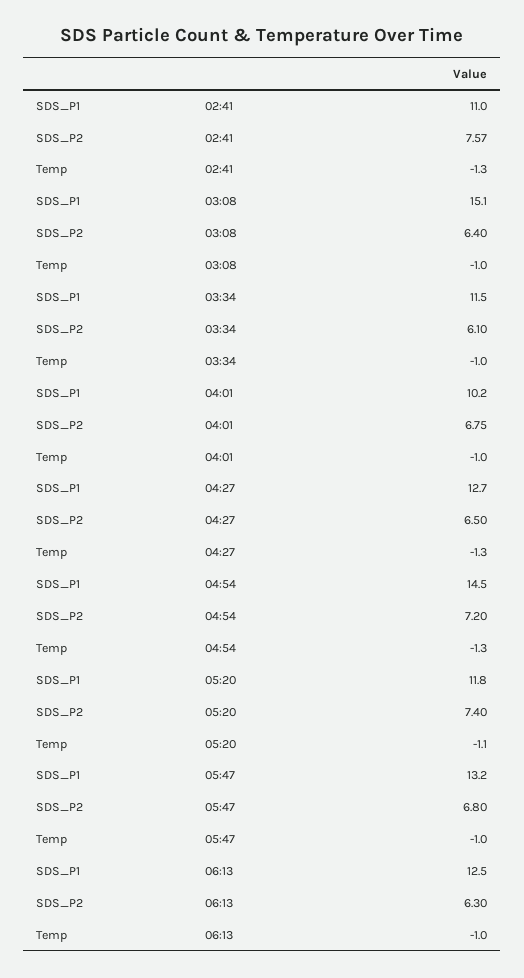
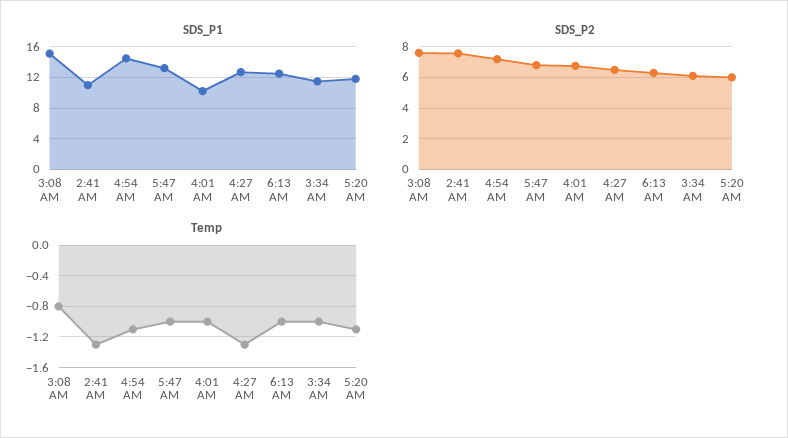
SDS_P2, 03:08: 6.4 -> 7.5
Temp, 03:08: -1 -> -0.8
Temp, 04:54: -1.3 -> -1.1
SDS_P2, 05:20: 7.4 -> 6

